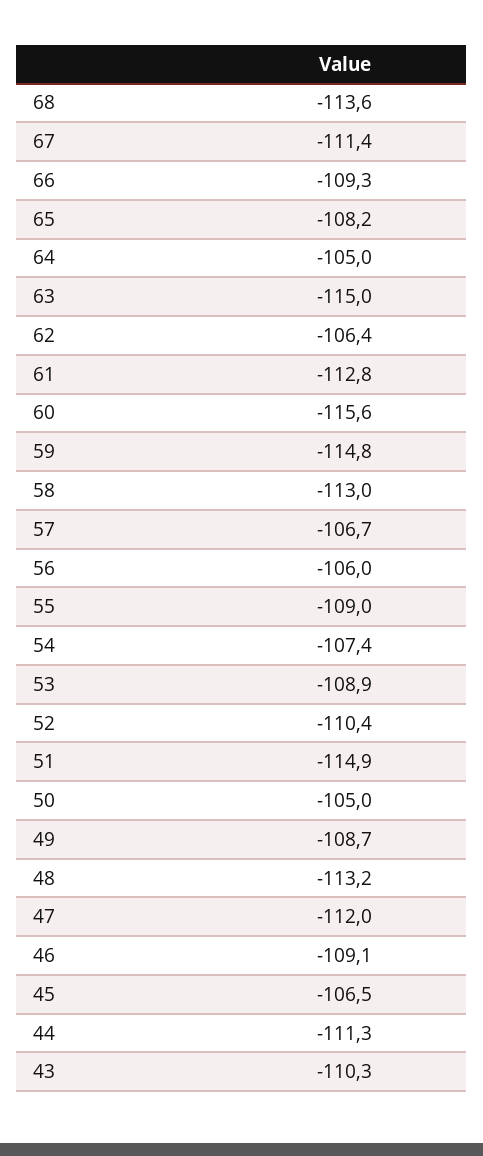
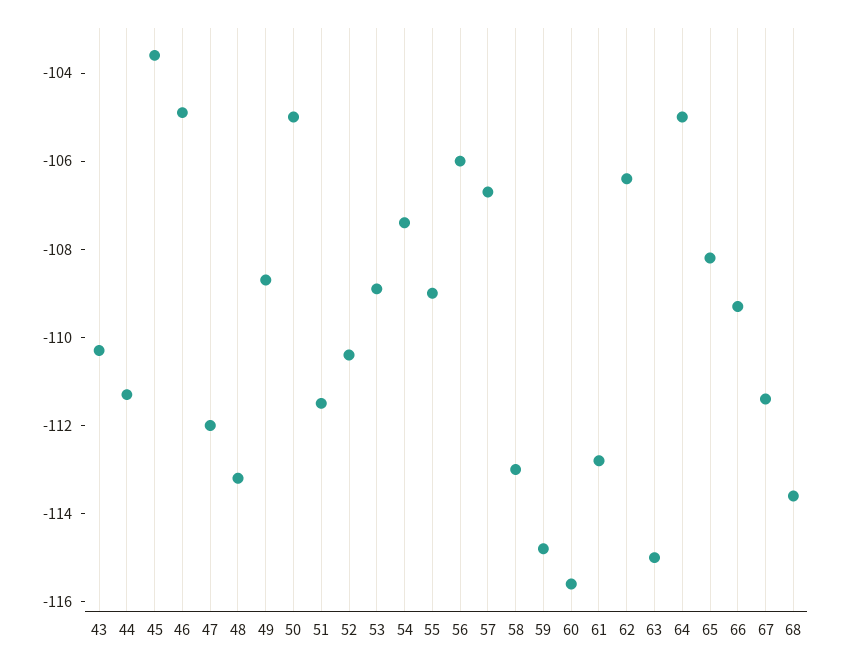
51: -114.9 -> -111.5
46: -109.1 -> -105
45: -106.5 -> -103.5

